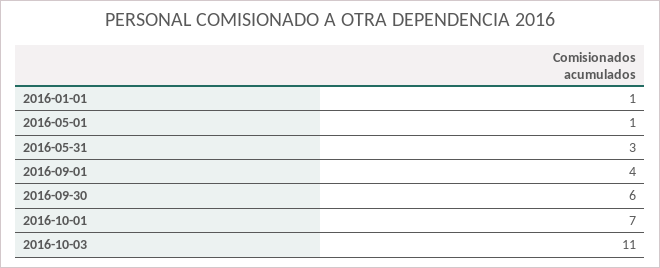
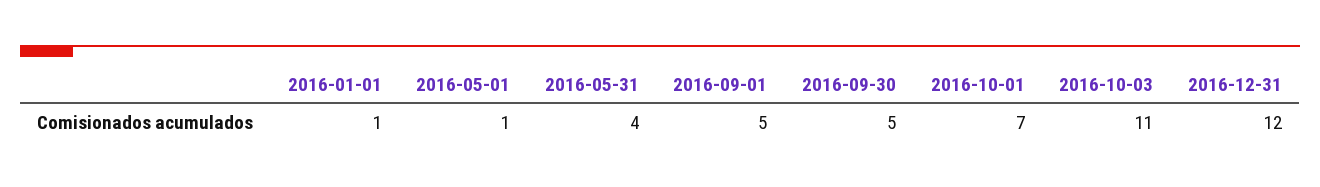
2016-05-31: 3 -> 4
2016-09-01: 4 -> 5
2016-09-30: 6 -> 5
2016-12-31: none -> 12

